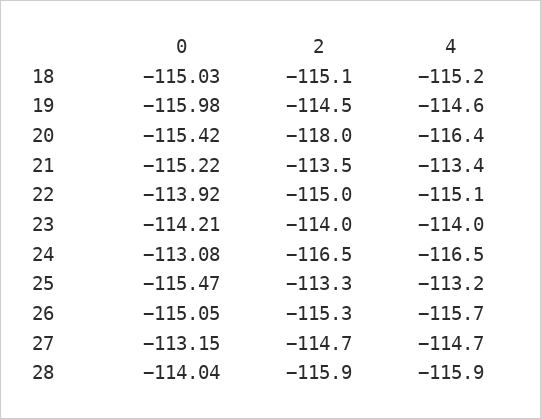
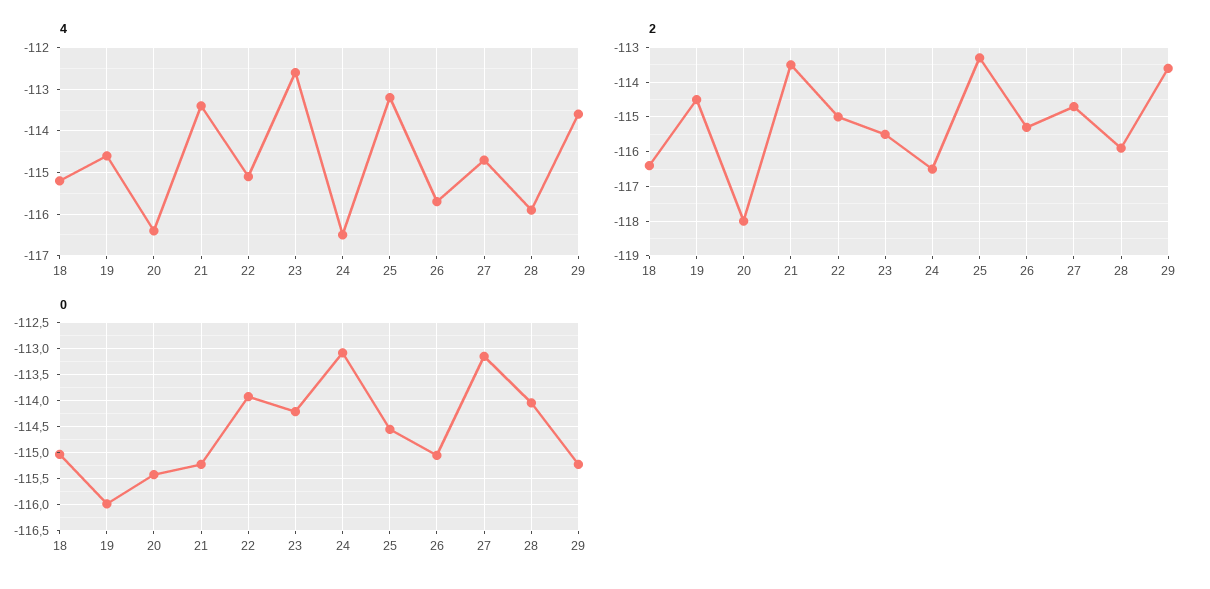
2, 18: -115.1 -> -116.5
2, 23: -114 -> -115.5
4, 23: -114 -> -112.5
0, 25: -115.47 -> -114.5
4, 29: none -> -113.5
2, 29: none -> -113.5
0, 29: none -> -115.25

